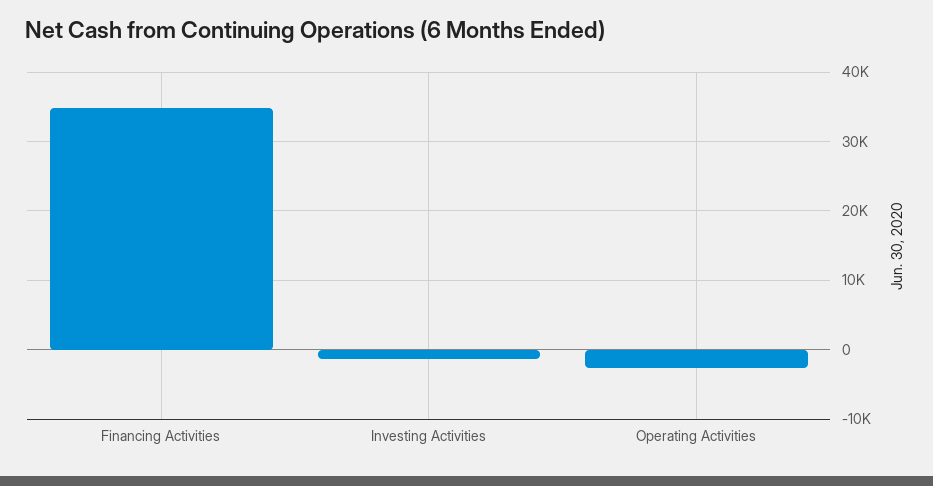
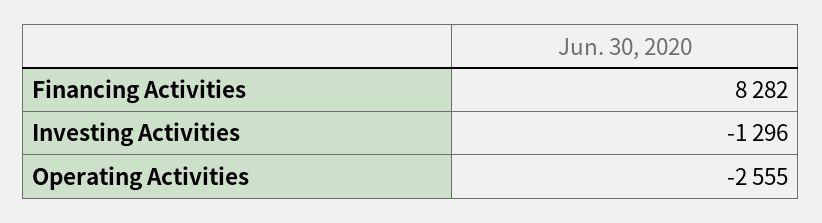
Financing Activities: 35000 -> 8282

